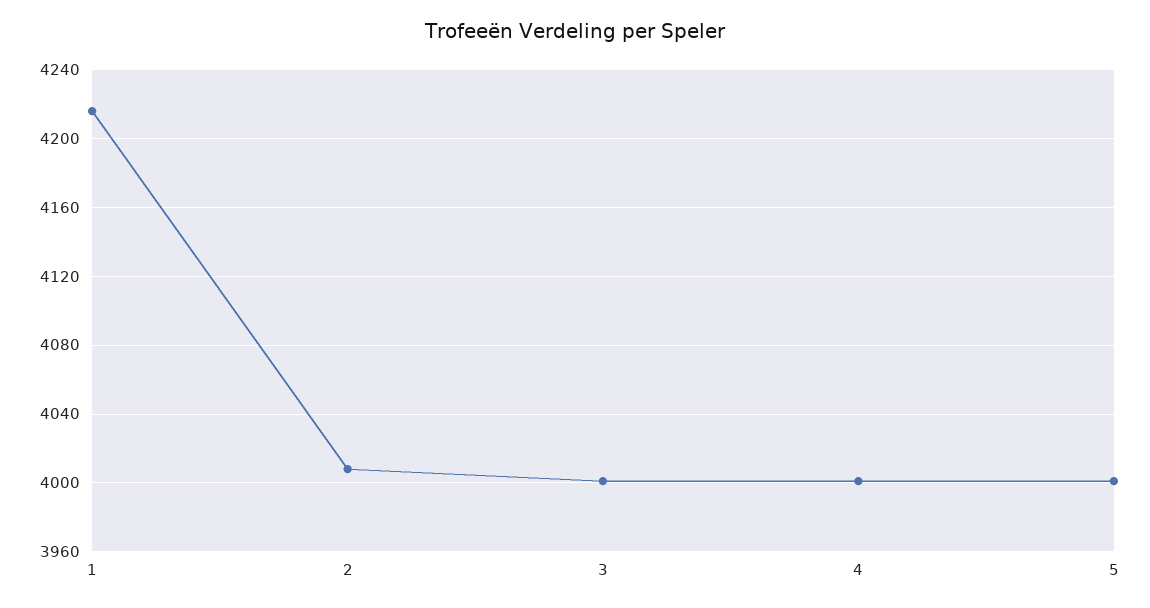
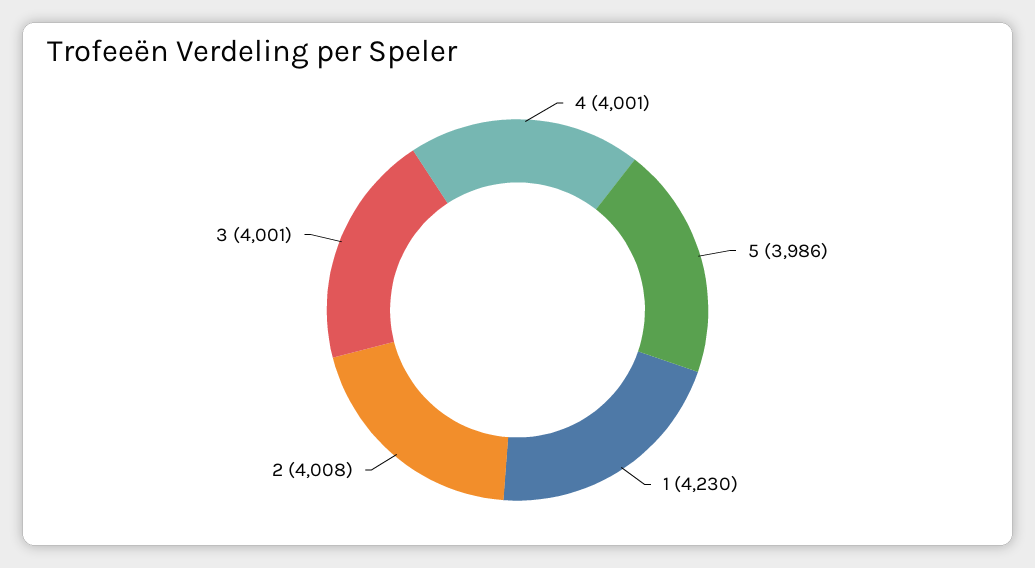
1: 4215 -> 4230
5: 4000 -> 3986

